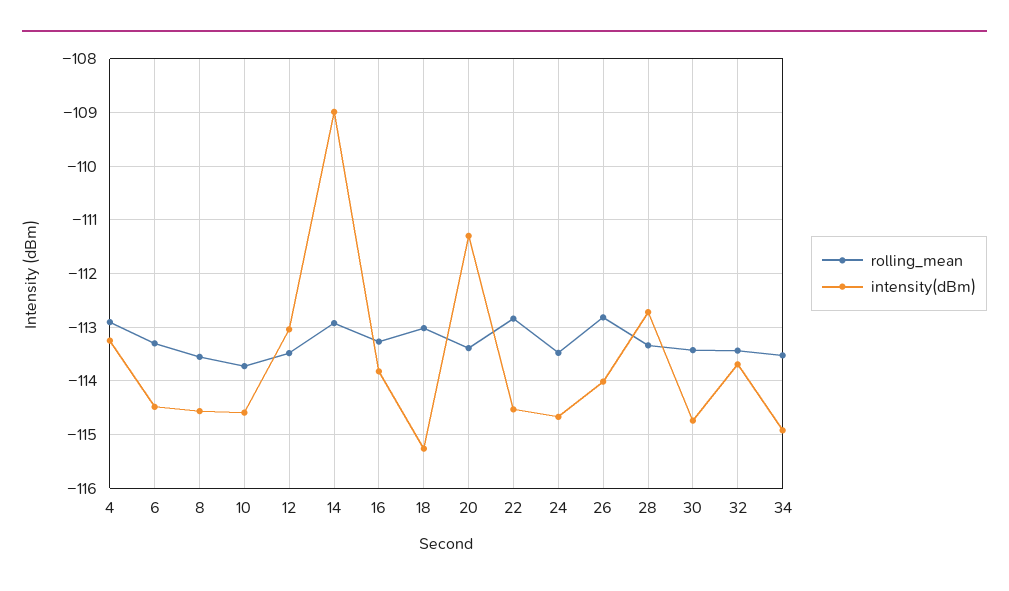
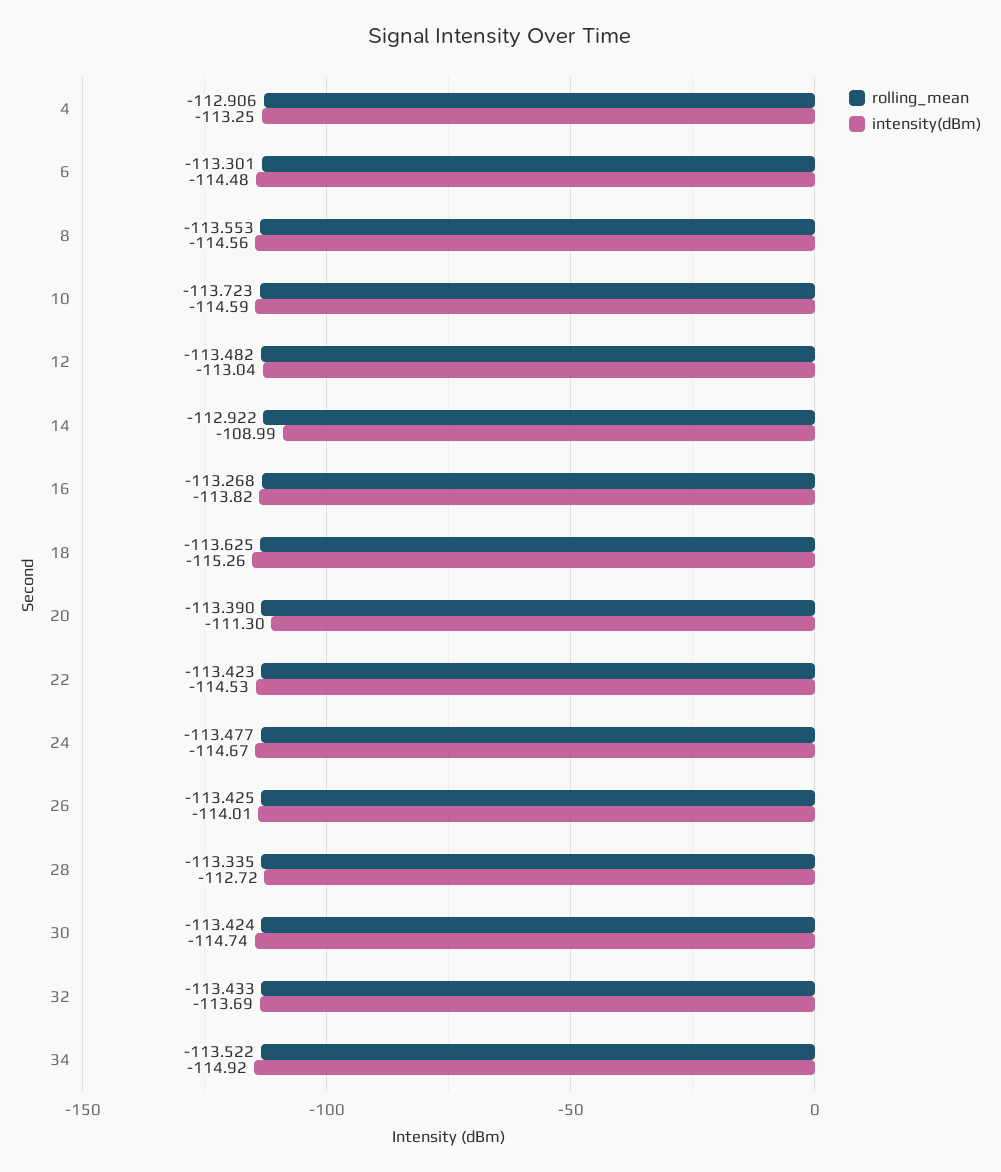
rolling_mean, 18: -113 -> -113.625
rolling_mean, 22: -112.8 -> -113.423
rolling_mean, 26: -112.8 -> -113.425

